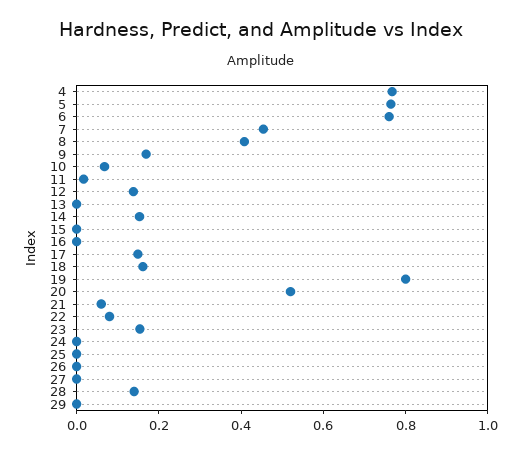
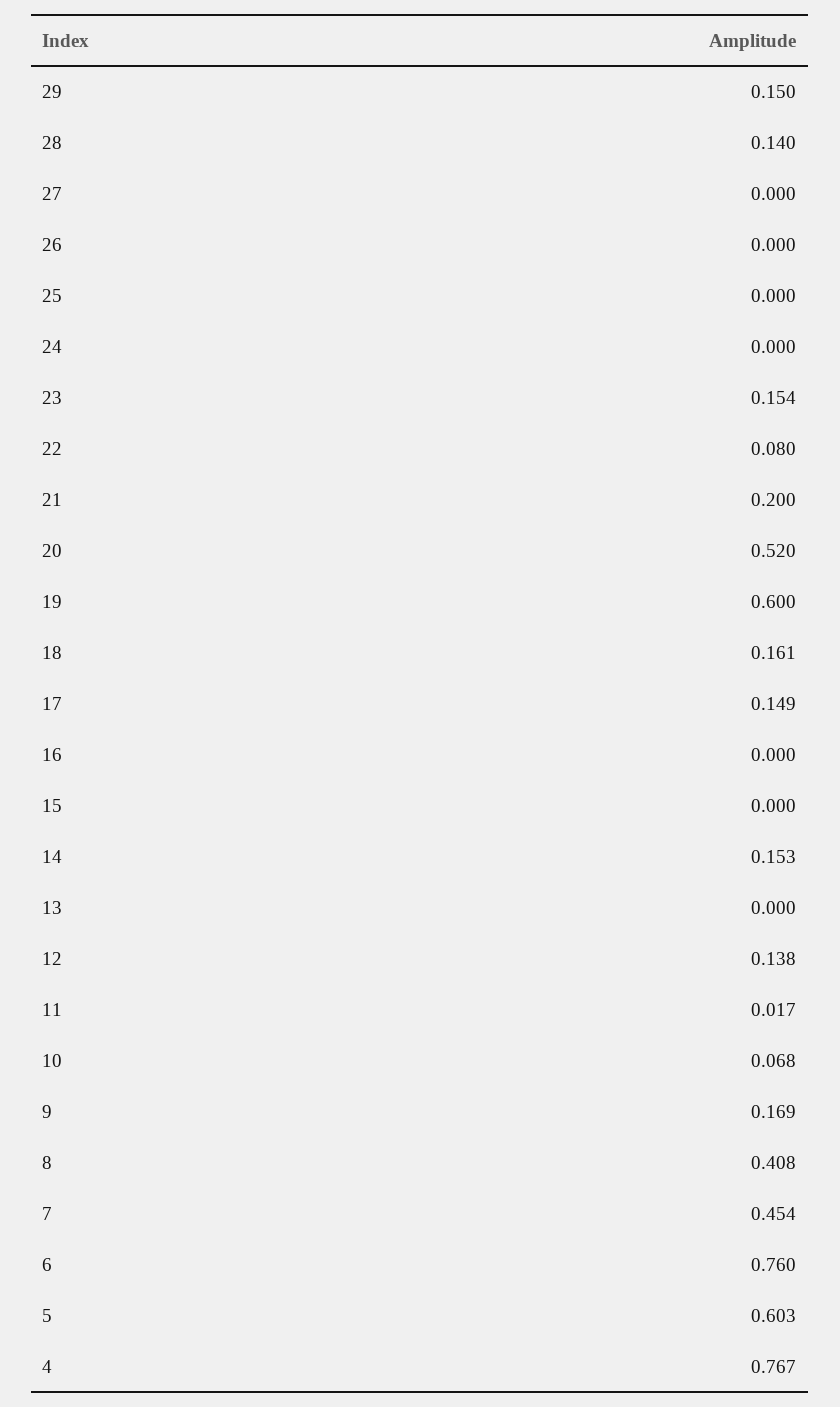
5: 0.75 -> 0.603
19: 0.8 -> 0.6
21: 0.05 -> 0.2
29: 0 -> 0.15

